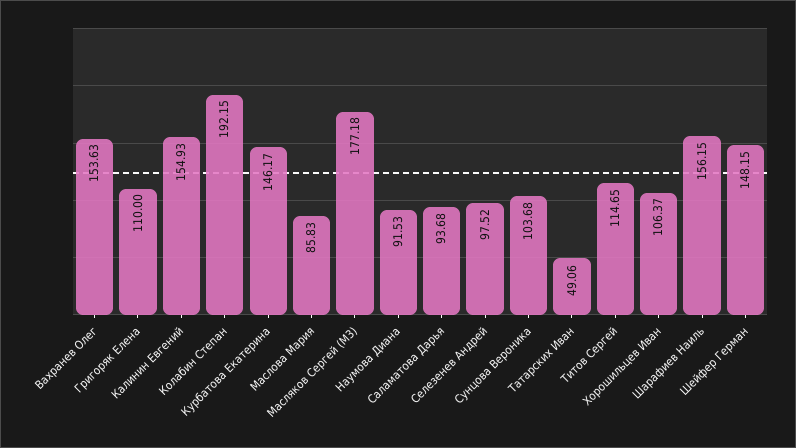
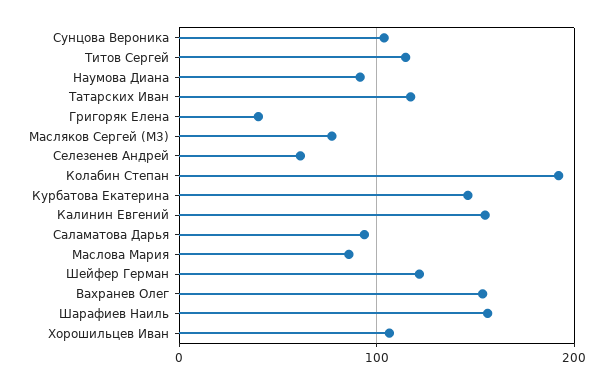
Григоряк Елена: 110 -> 40
Масляков Сергей (M3): 177.18 -> 80
Селезенев Андрей: 97.52 -> 60
Татарских Иван: 49.06 -> 120
Шейфер Герман: 148.15 -> 120

